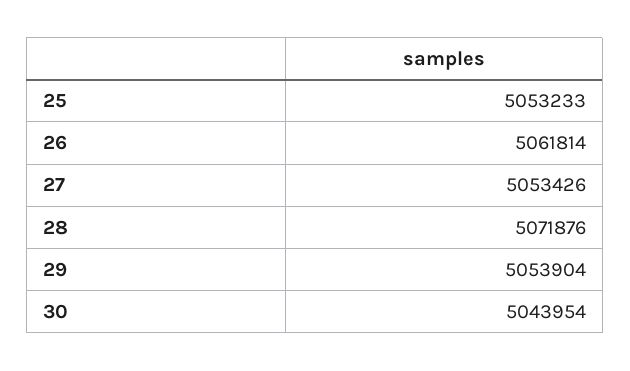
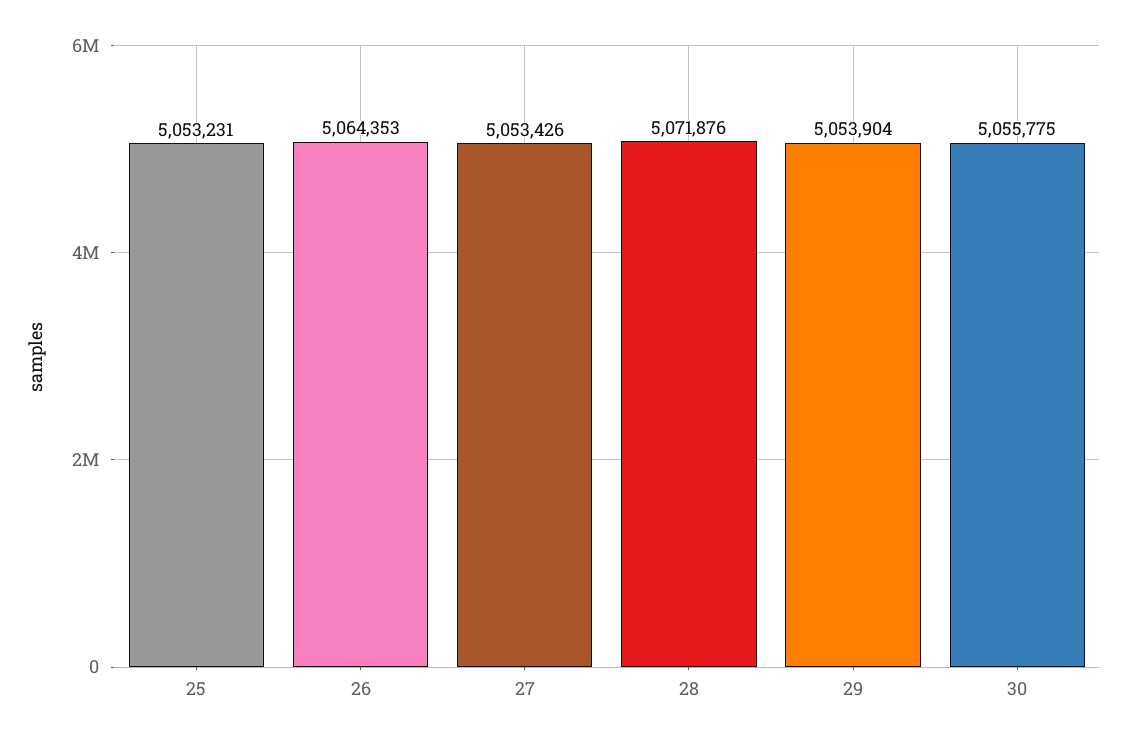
25: 5053233 -> 5053231
26: 5061814 -> 5064353
30: 5043954 -> 5055775

